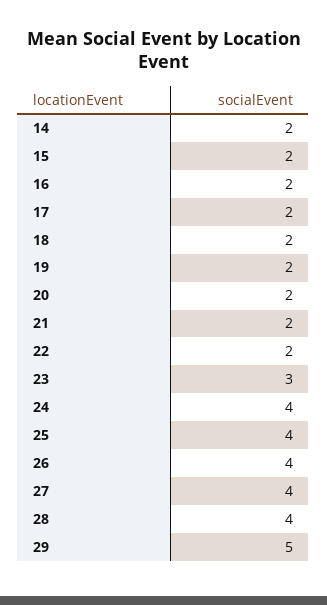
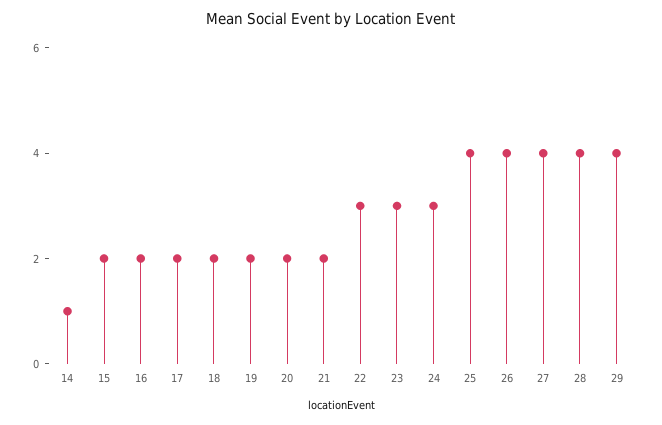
14: 2 -> 1
22: 2 -> 3
24: 4 -> 3
29: 5 -> 4

